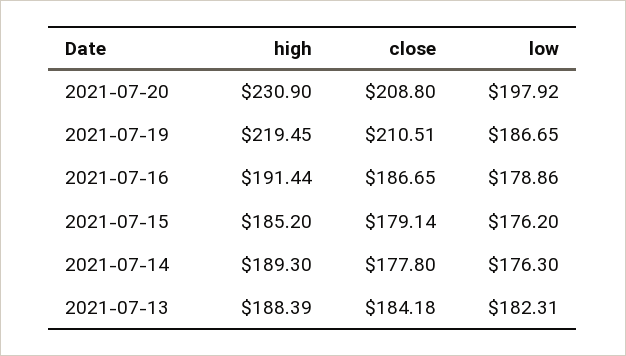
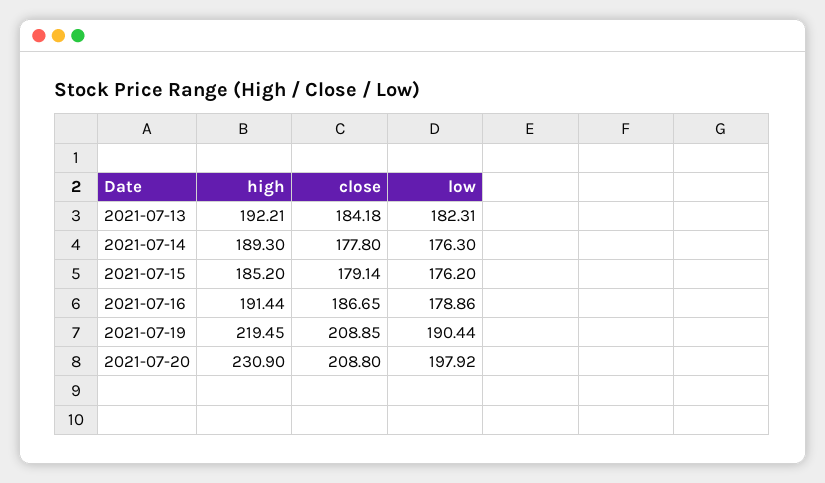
close, 2021-07-19: 210.51 -> 208.85
low, 2021-07-19: 186.65 -> 190.44
high, 2021-07-13: 188.39 -> 192.21

